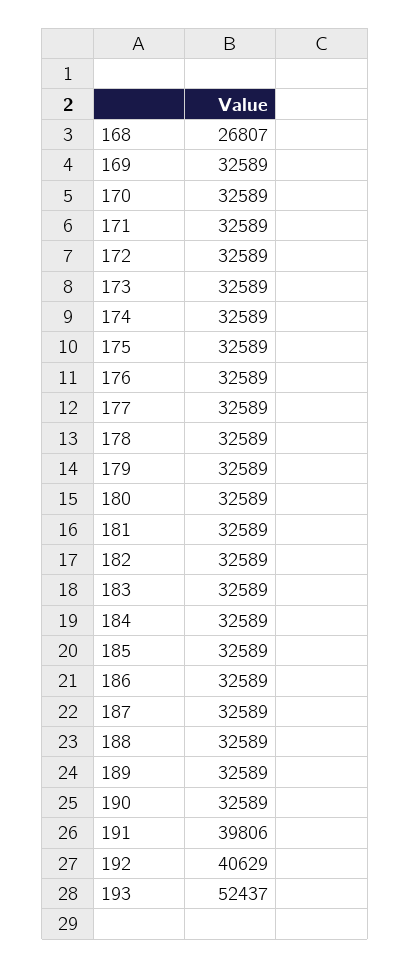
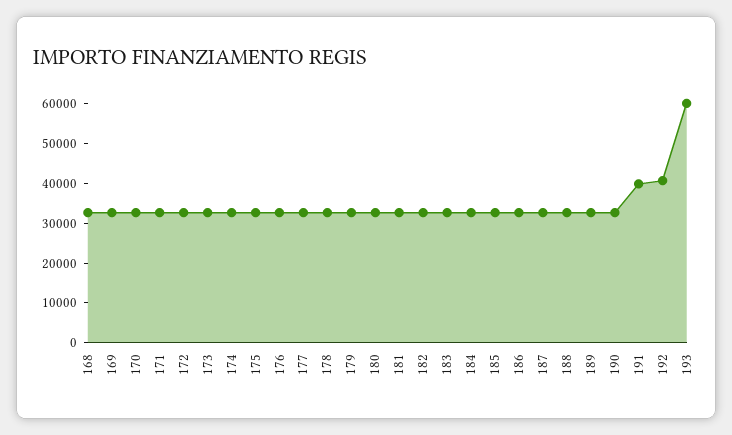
168: 26807 -> 32500
193: 52437 -> 60000

